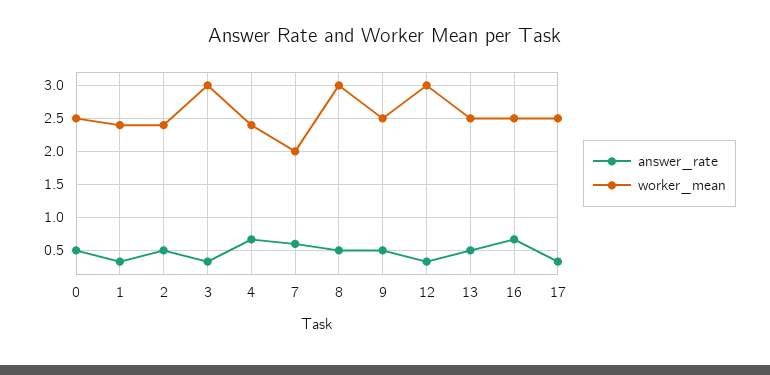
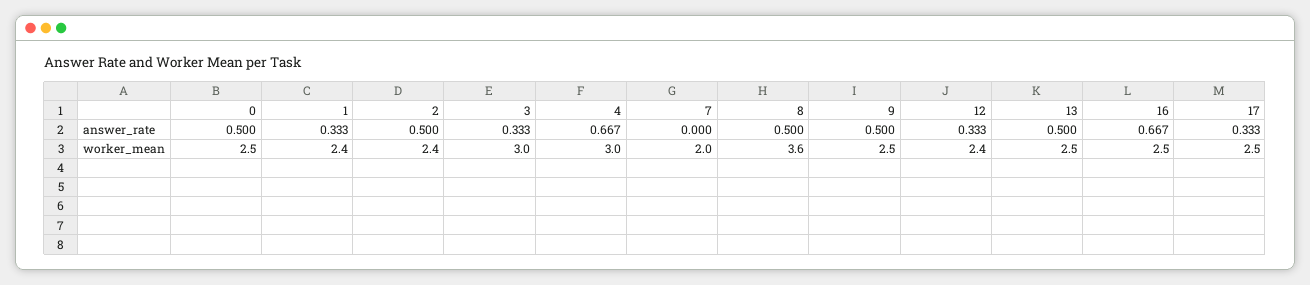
worker_mean, 4: 2.4 -> 3
answer_rate, 7: 0.6 -> 0
worker_mean, 8: 3 -> 3.6
worker_mean, 12: 3 -> 2.4

